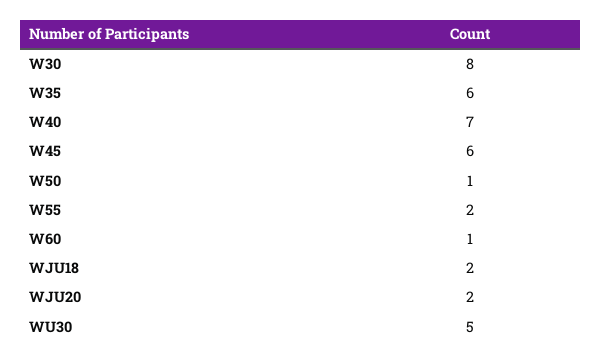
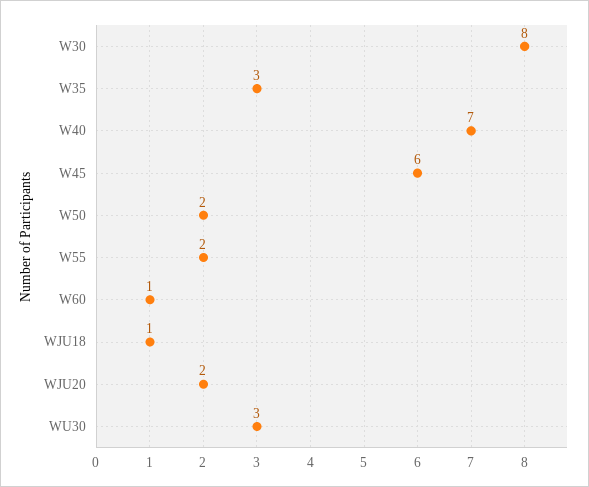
W35: 6 -> 3
W50: 1 -> 2
WJU18: 2 -> 1
WU30: 5 -> 3

